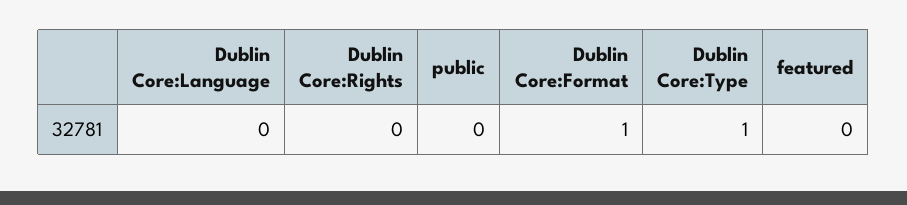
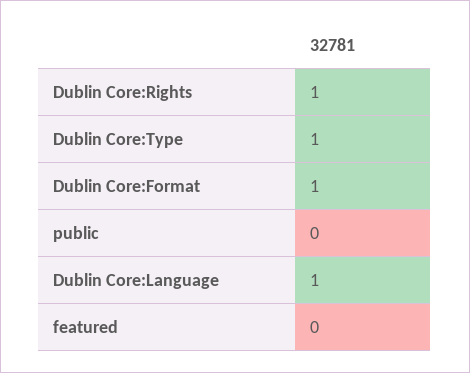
Dublin Core:Language: 0 -> 1
Dublin Core:Rights: 0 -> 1

